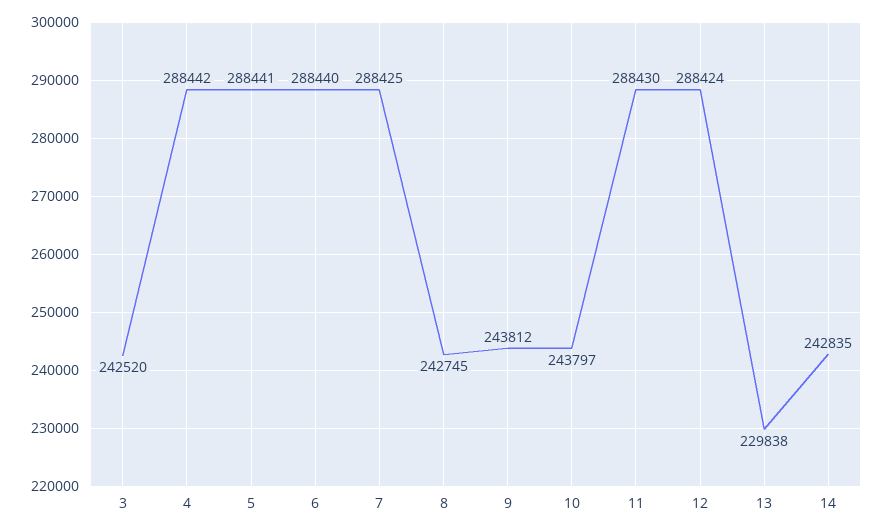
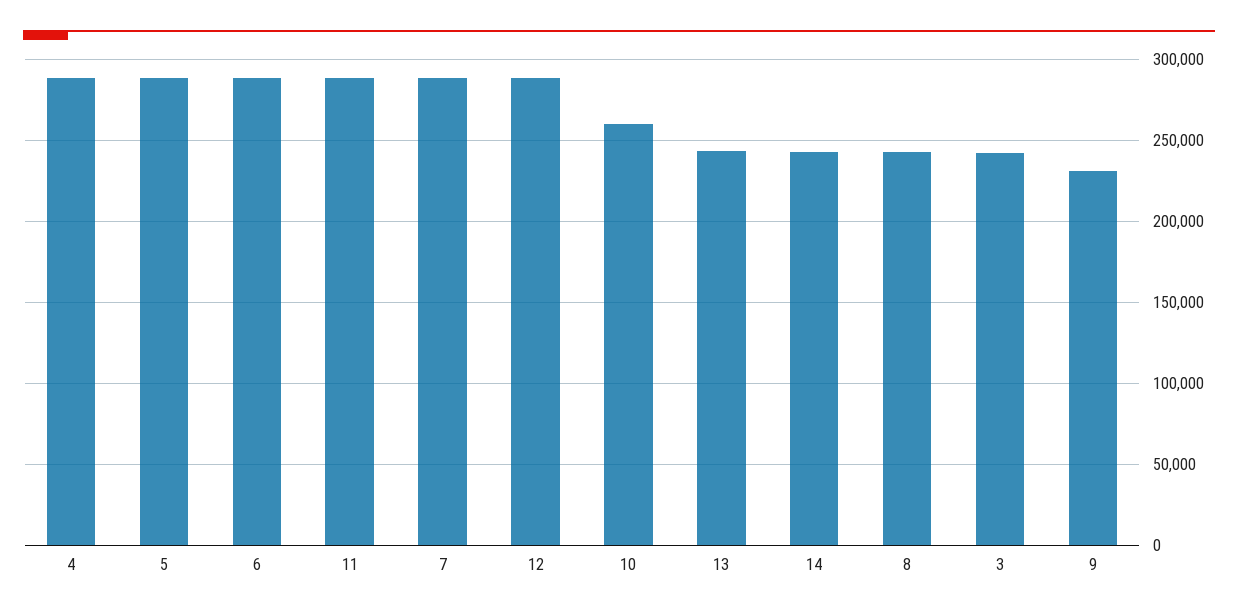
9: 243812 -> 230000
10: 243797 -> 260000
13: 229838 -> 245000

